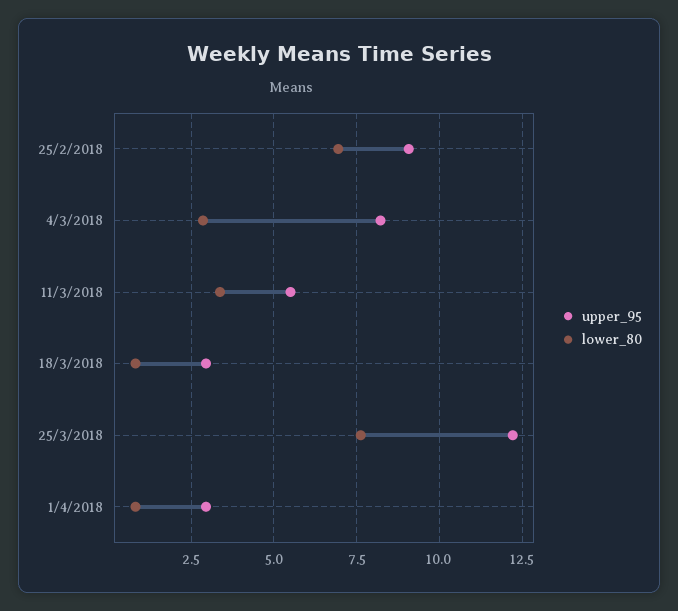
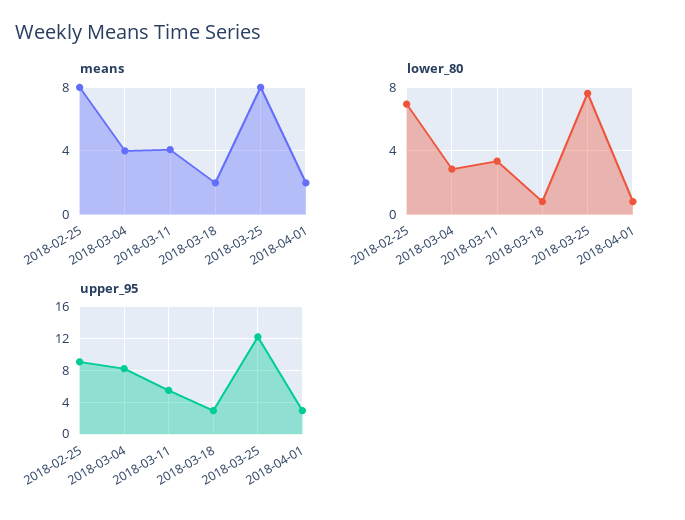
means, 25/2/2018: none -> 8
means, 4/3/2018: none -> 4
means, 11/3/2018: none -> 4
means, 18/3/2018: none -> 2
means, 25/3/2018: none -> 8
means, 1/4/2018: none -> 2

